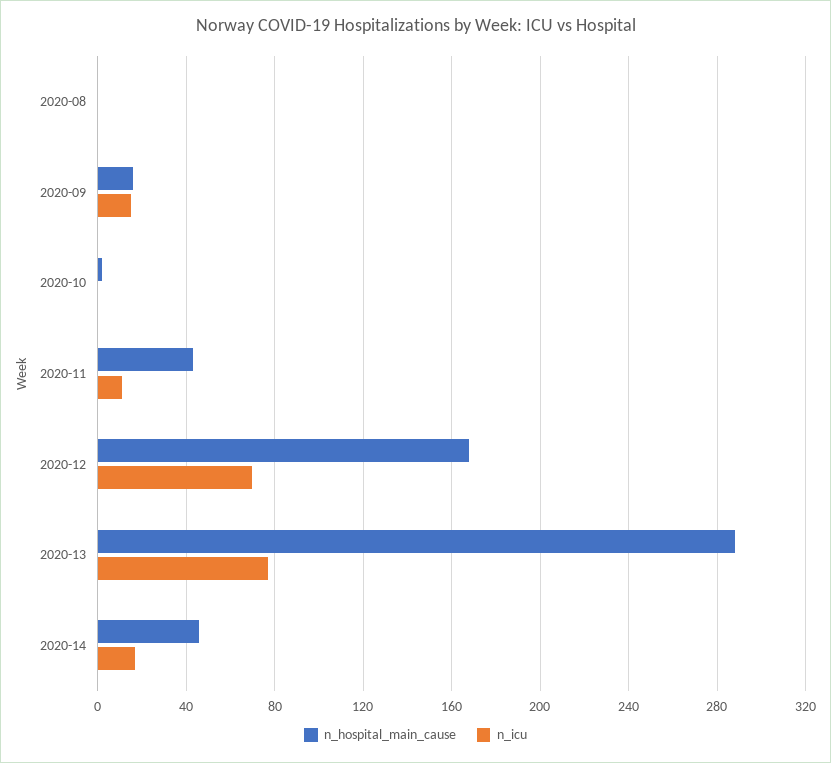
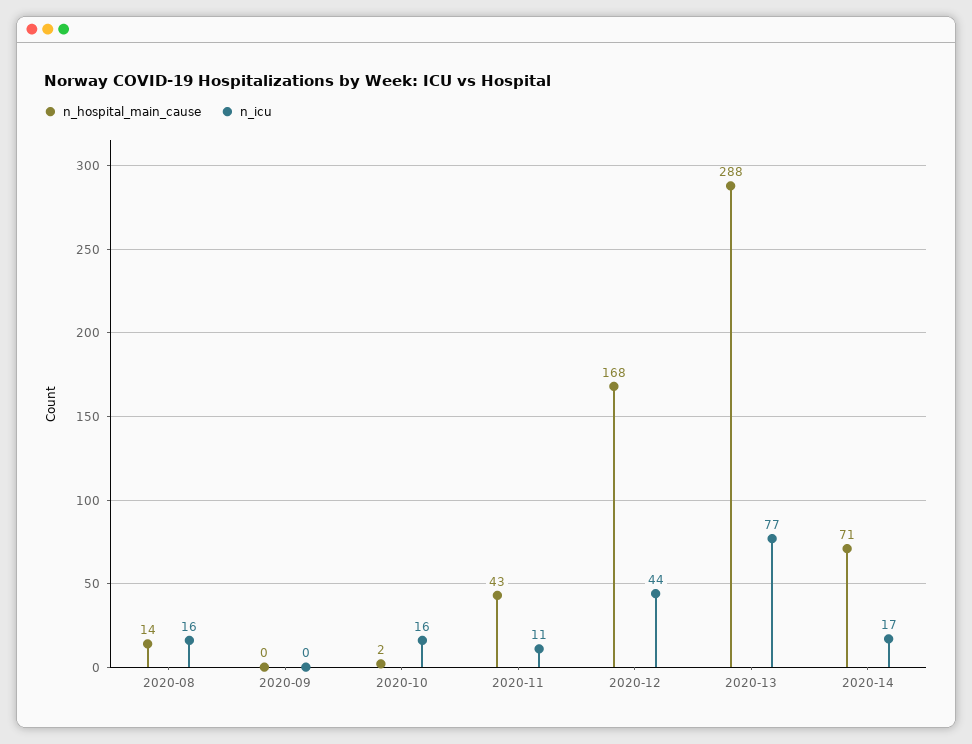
n_hospital_main_cause, 2020-08: 0 -> 14
n_icu, 2020-08: 0 -> 16
n_hospital_main_cause, 2020-09: 15 -> 0
n_icu, 2020-09: 15 -> 0
n_icu, 2020-10: 0 -> 16
n_icu, 2020-12: 70 -> 44
n_hospital_main_cause, 2020-14: 45 -> 71

